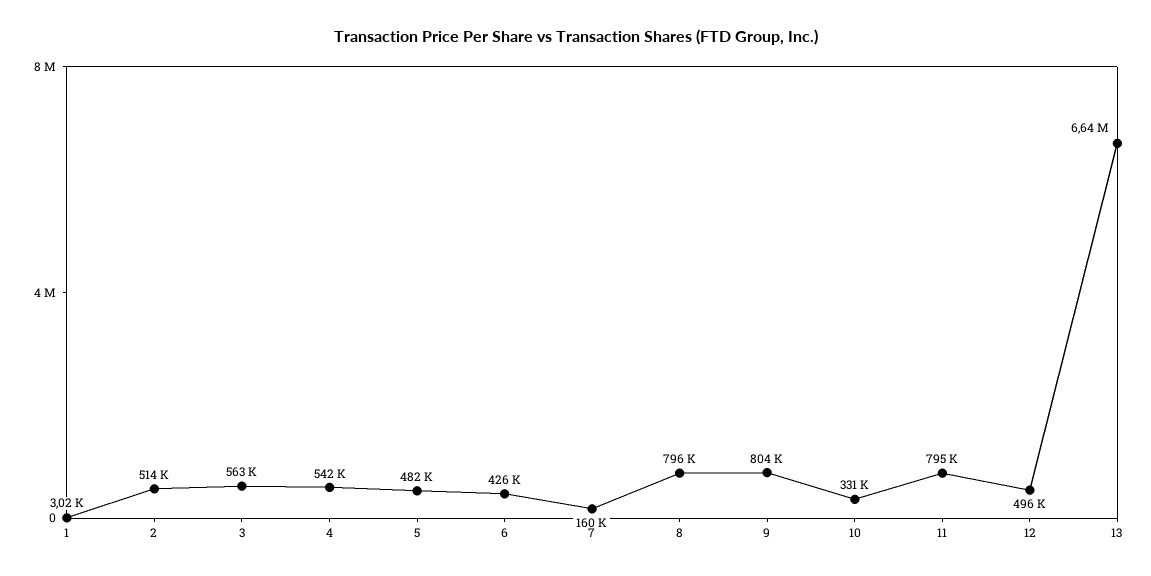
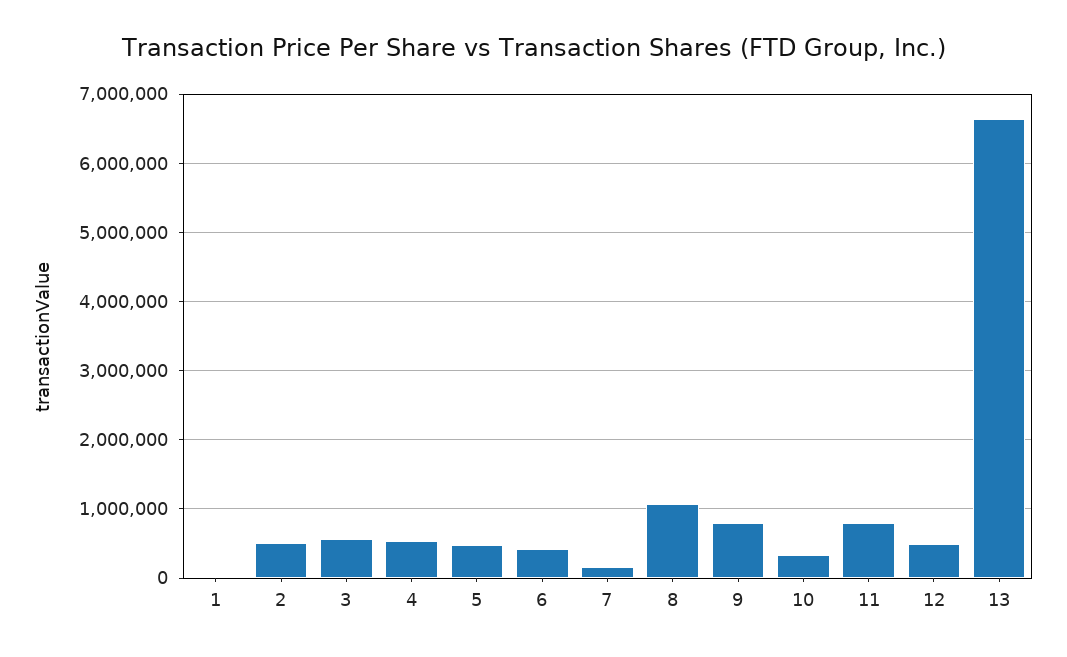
8: 796000 -> 1100000

